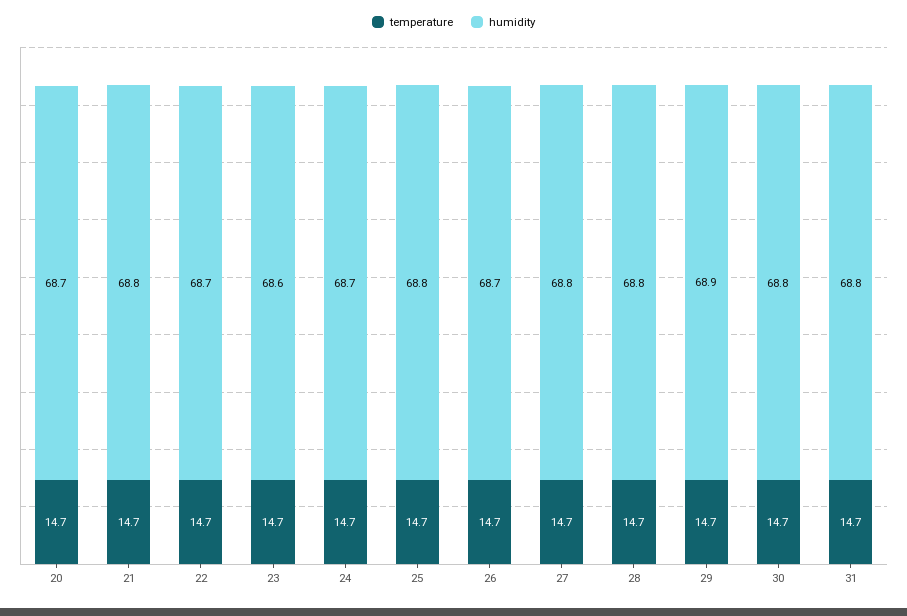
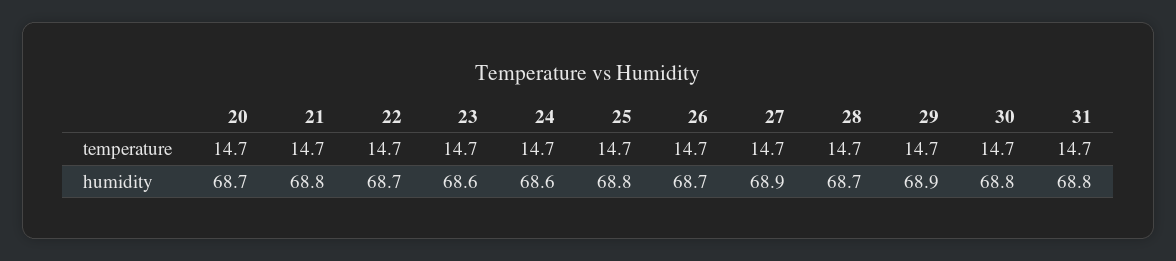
humidity, 24: 68.7 -> 68.6
humidity, 27: 68.8 -> 68.9
humidity, 28: 68.8 -> 68.7

